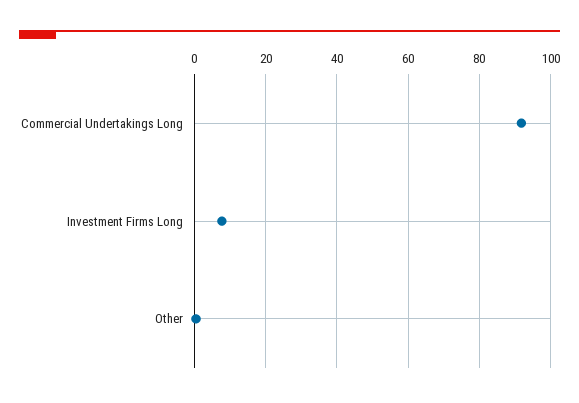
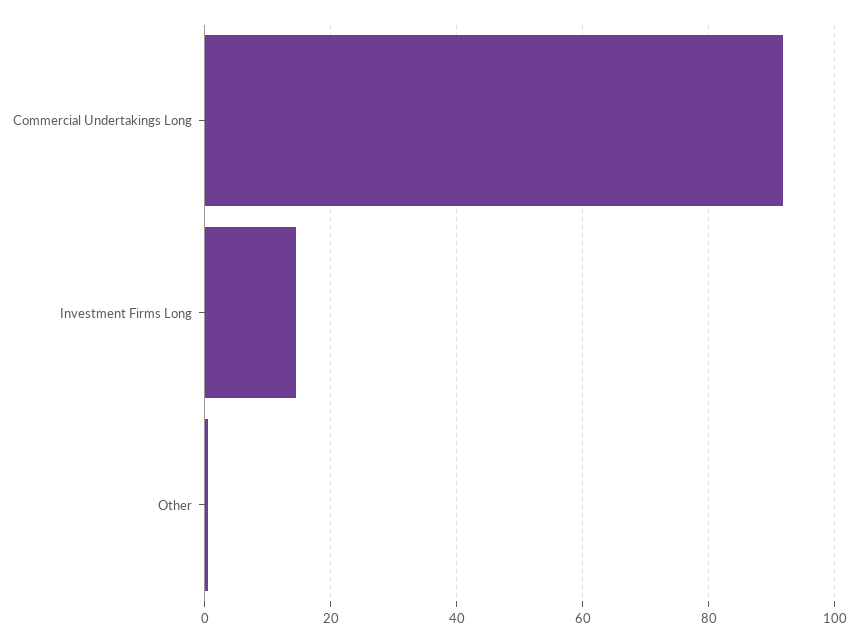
Investment Firms Long: 8 -> 14

